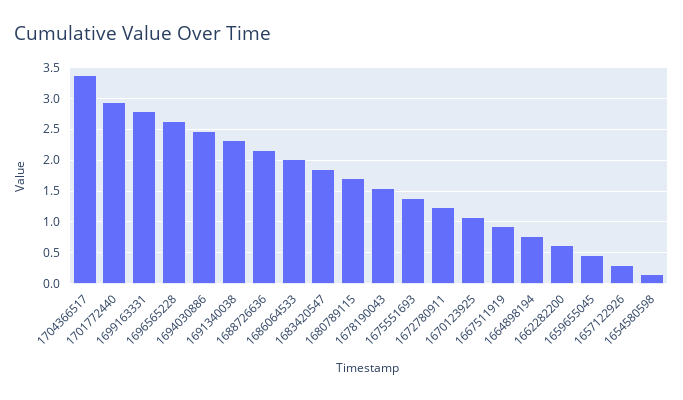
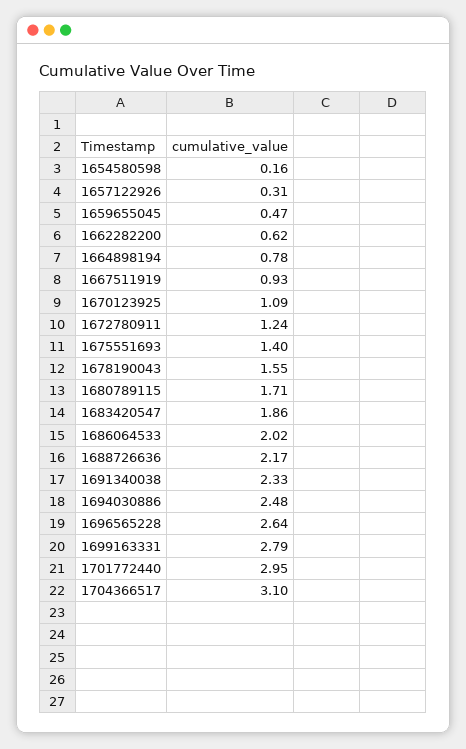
1704366517: 3.4 -> 3.1

